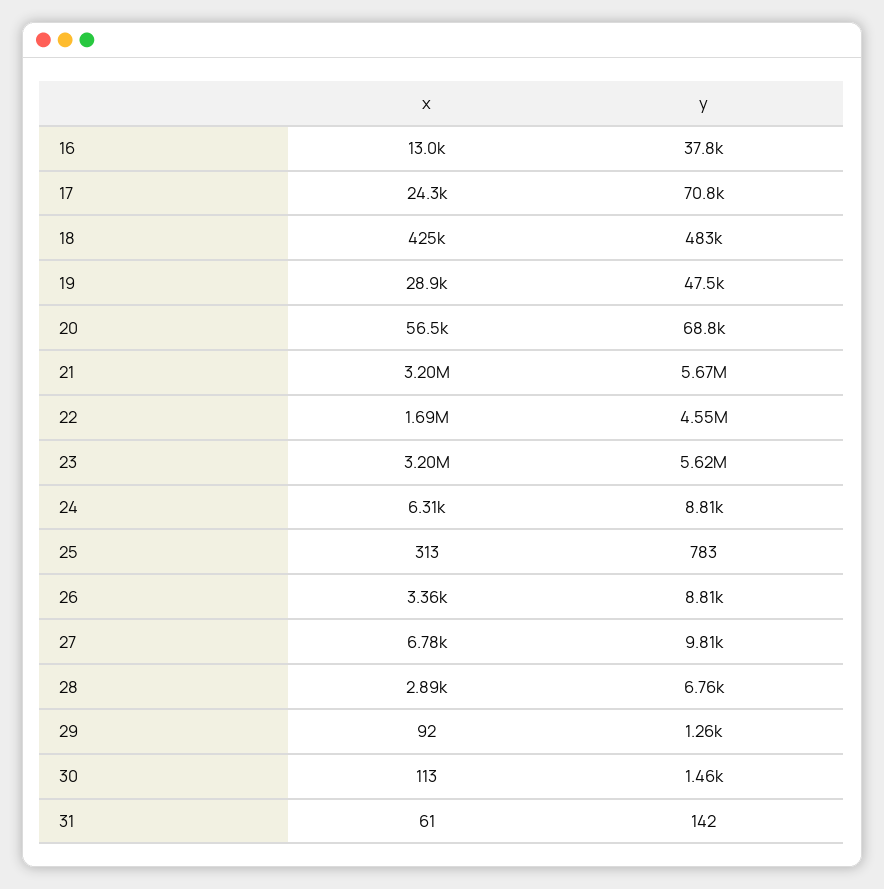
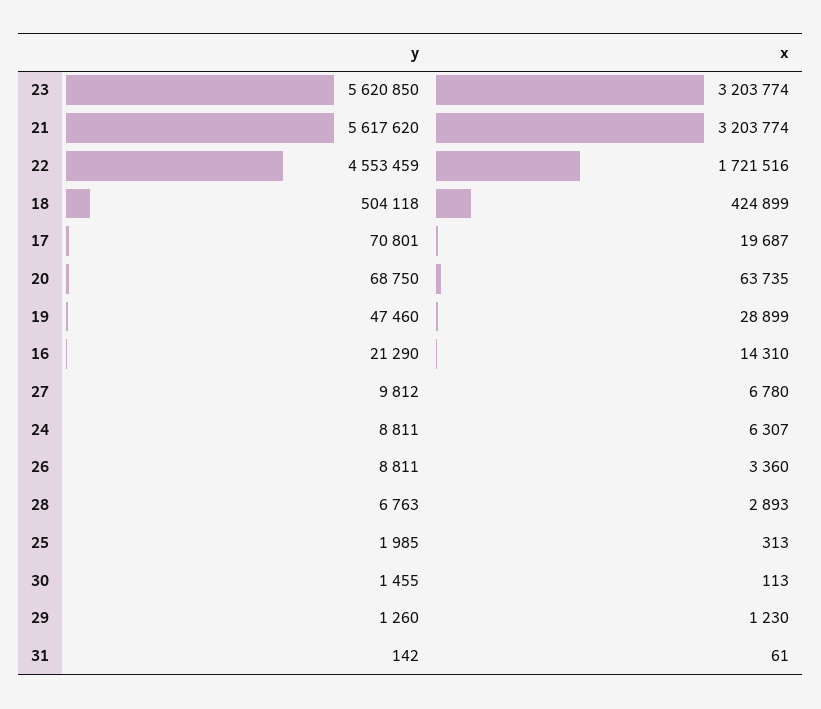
x, 16: 13000 -> 14310
y, 16: 37800 -> 21290
x, 17: 24300 -> 19687
y, 18: 483000 -> 504118
x, 20: 56500 -> 63735
y, 21: 5670000 -> 5617620
x, 22: 1690000 -> 1721516
y, 25: 783 -> 1985
x, 29: 92 -> 1230

